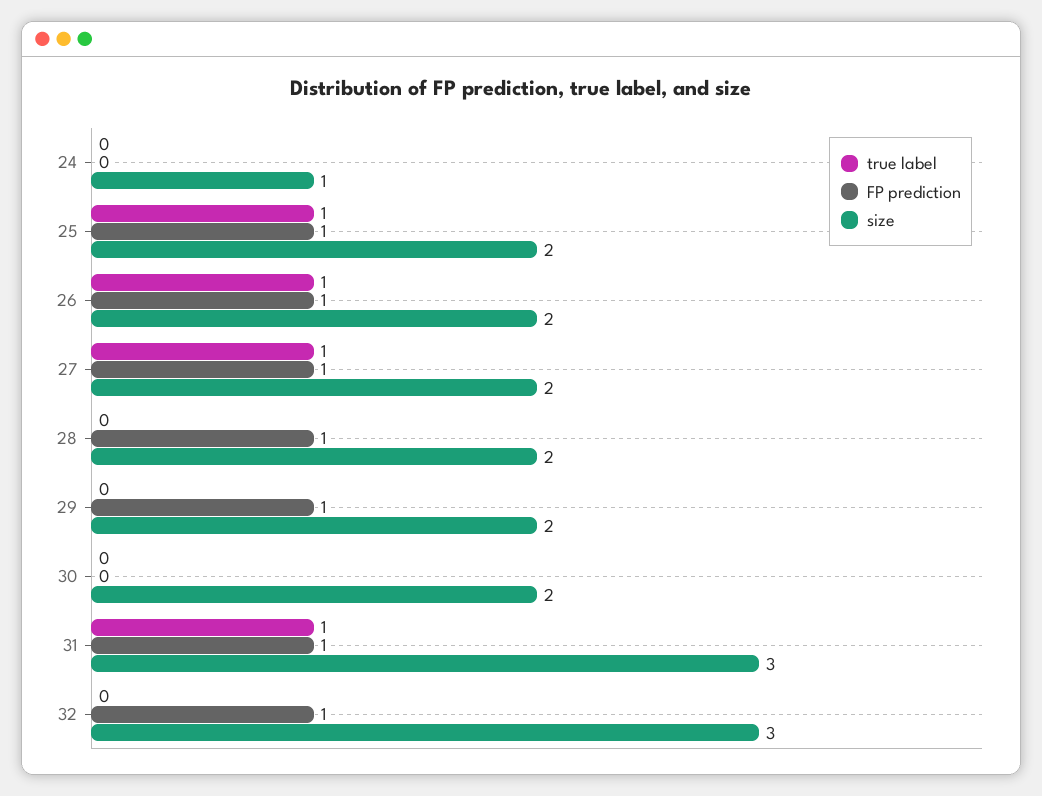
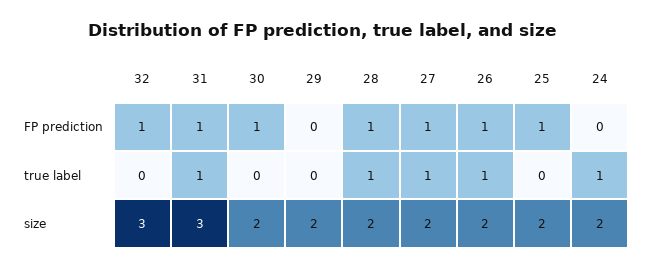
true label, 24: 0 -> 1
size, 24: 1 -> 2
true label, 25: 1 -> 0
true label, 28: 0 -> 1
FP prediction, 29: 1 -> 0
FP prediction, 30: 0 -> 1

